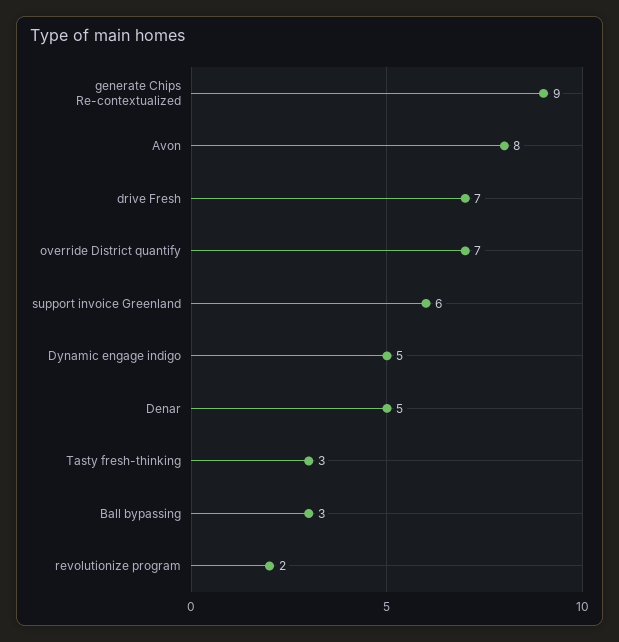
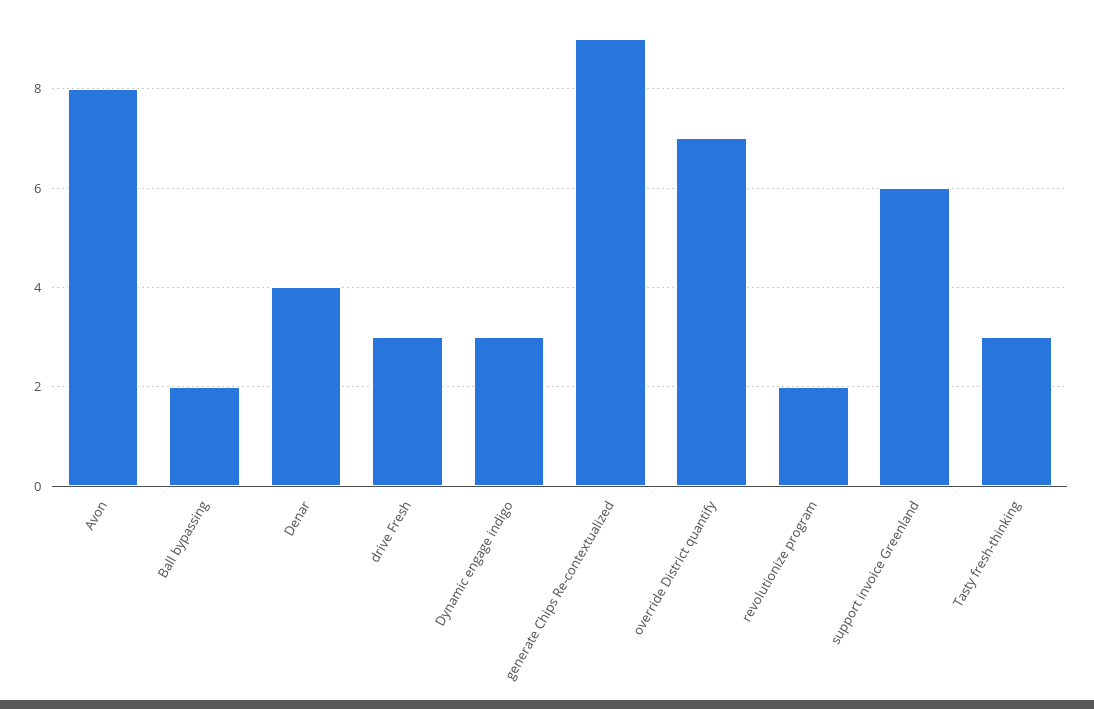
drive Fresh: 7 -> 3
Dynamic engage indigo: 5 -> 3
Denar: 5 -> 4
Ball bypassing: 3 -> 2

